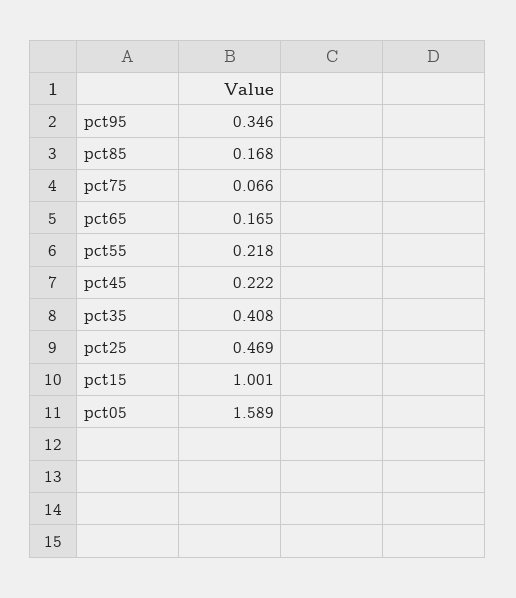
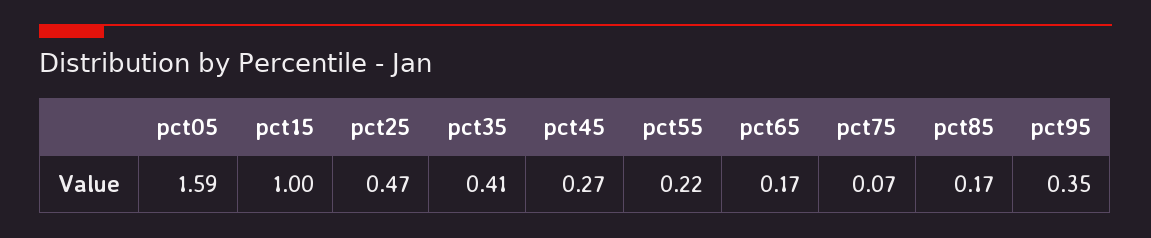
pct45: 0.222 -> 0.27

